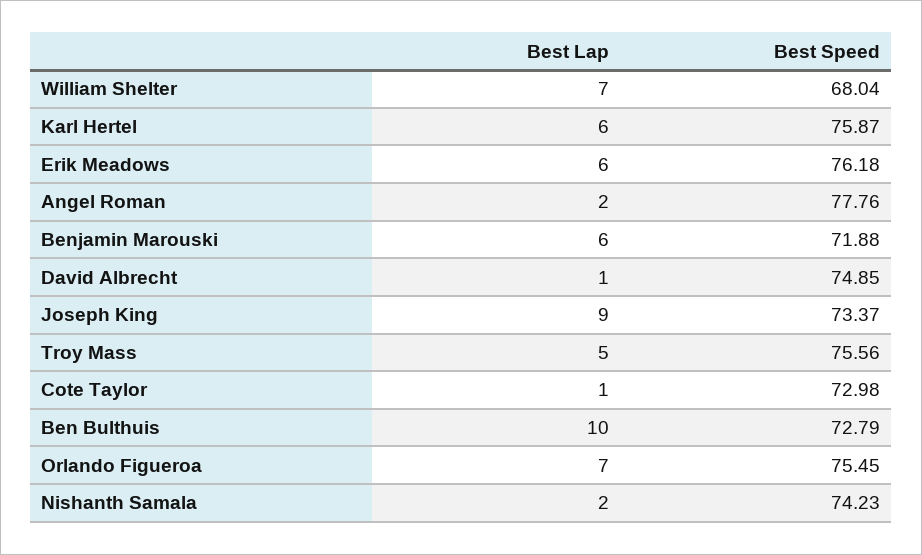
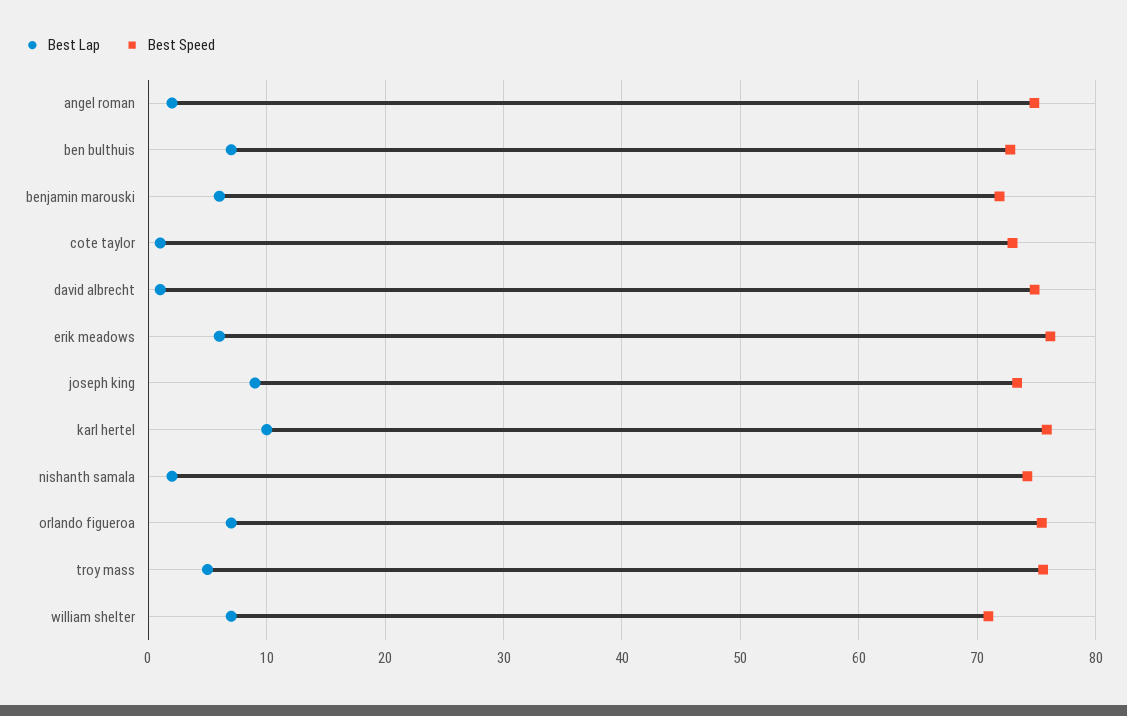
Best Speed, William Shelter: 68.04 -> 71
Best Lap, Karl Hertel: 6 -> 10
Best Speed, Angel Roman: 77.76 -> 75
Best Lap, Ben Bulthuis: 10 -> 7

